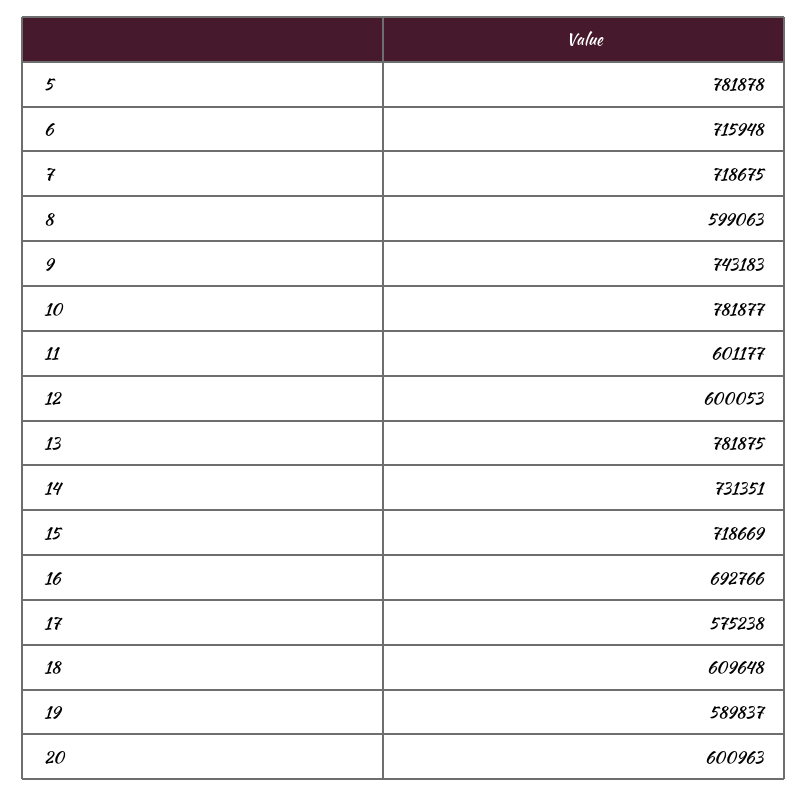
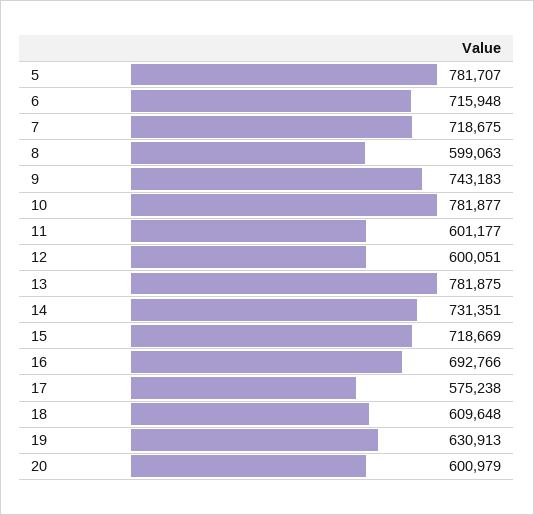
5: 781878 -> 781707
12: 600053 -> 600051
19: 589837 -> 630913
20: 600963 -> 600979

